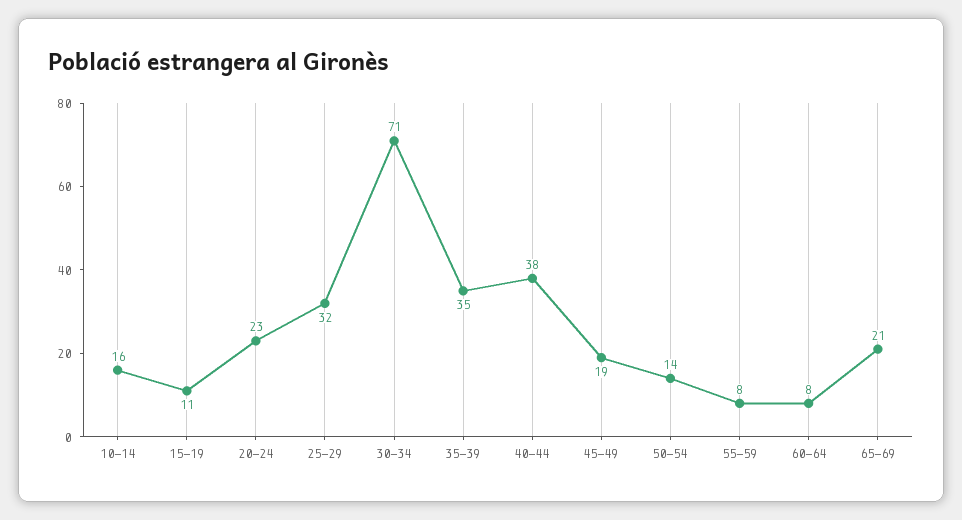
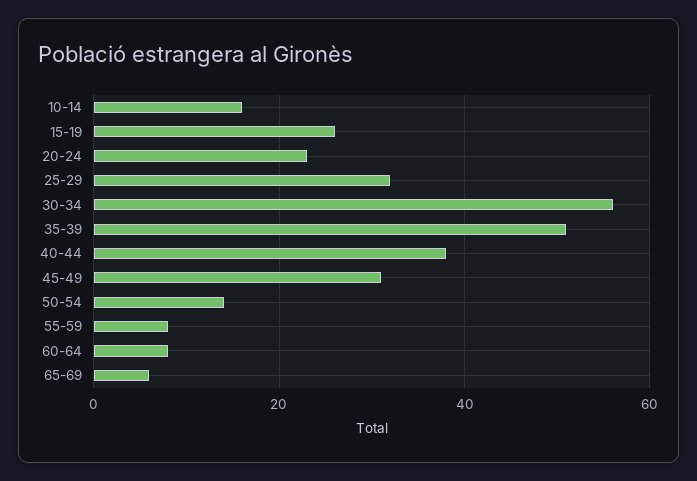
15-19: 11 -> 25
30-34: 71 -> 55
35-39: 35 -> 50
45-49: 19 -> 30
65-69: 21 -> 5

